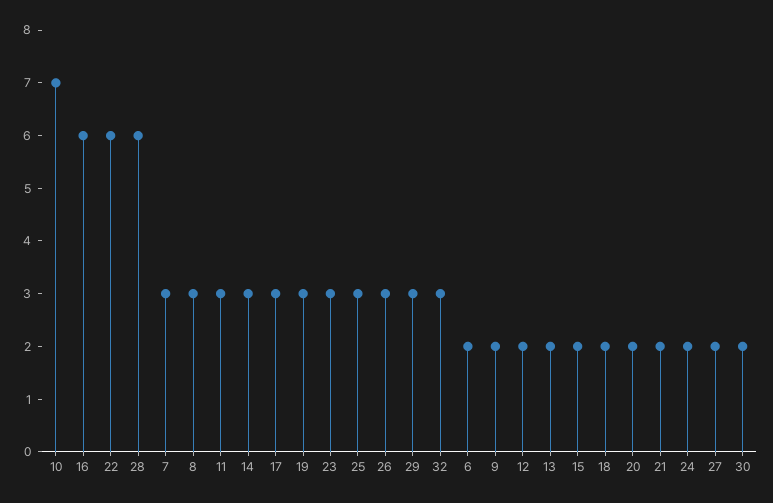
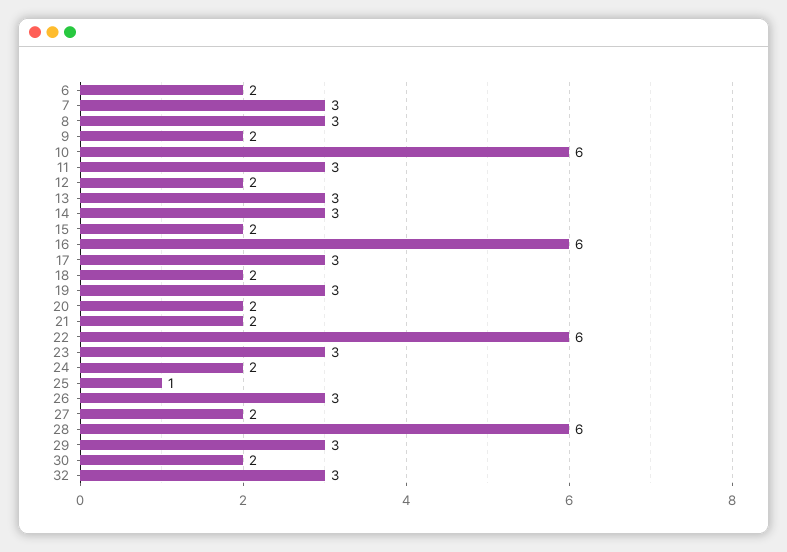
10: 7 -> 6
25: 3 -> 1
13: 2 -> 3

